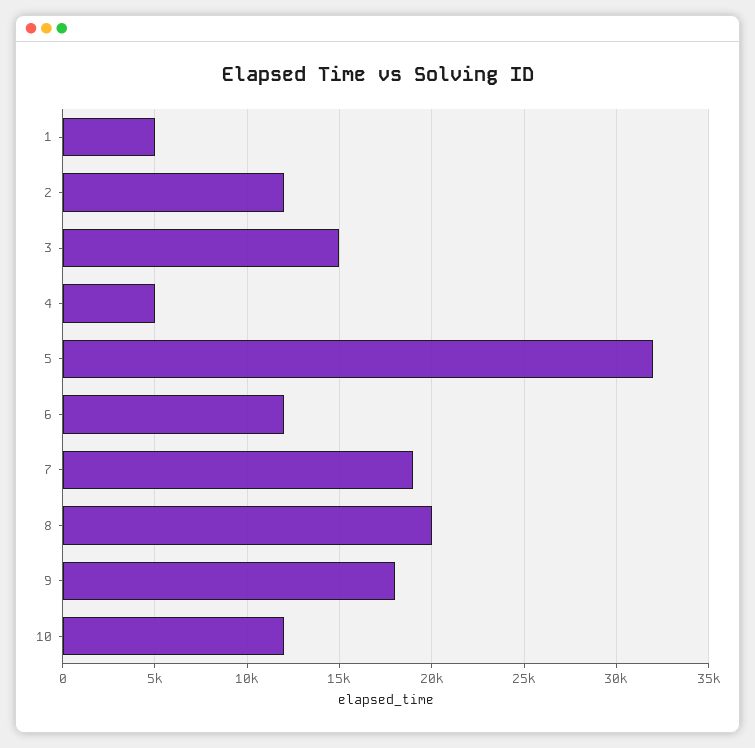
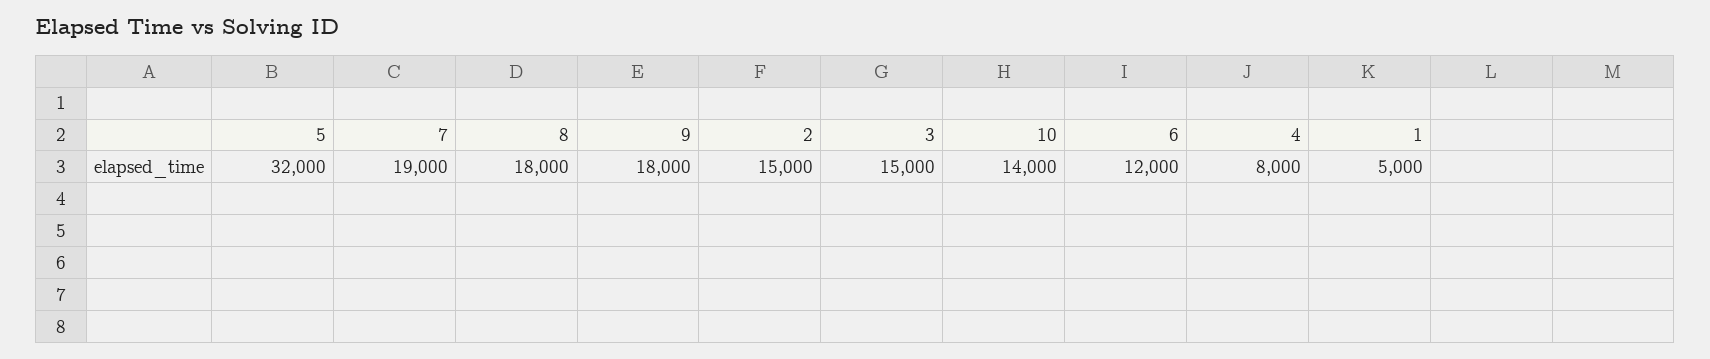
2: 12000 -> 15000
4: 5000 -> 8000
8: 20000 -> 18000
10: 12000 -> 14000

